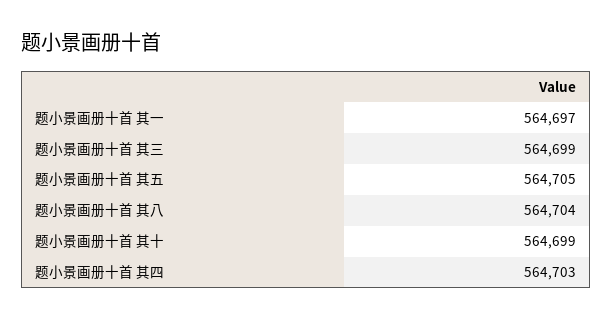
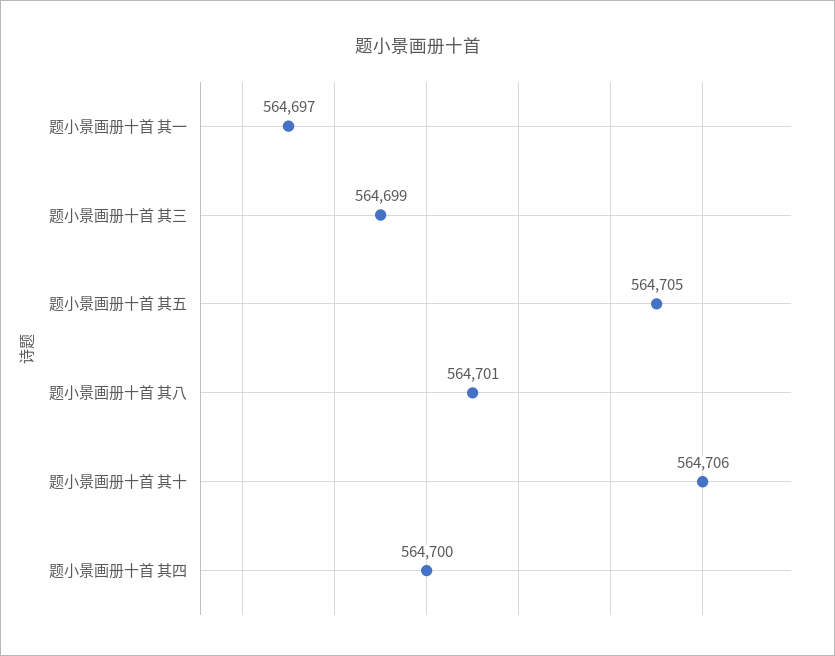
题小景画册十首 其八: 564704 -> 564701
题小景画册十首 其十: 564699 -> 564706
题小景画册十首 其四: 564703 -> 564700

